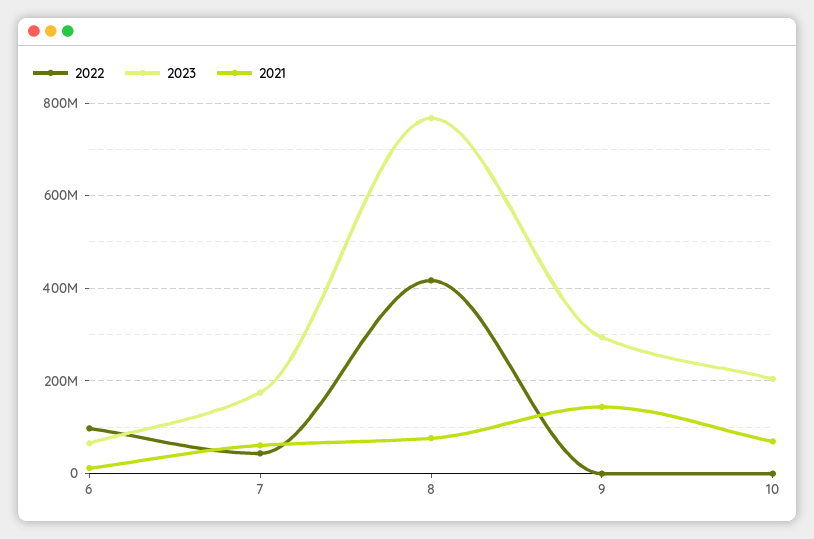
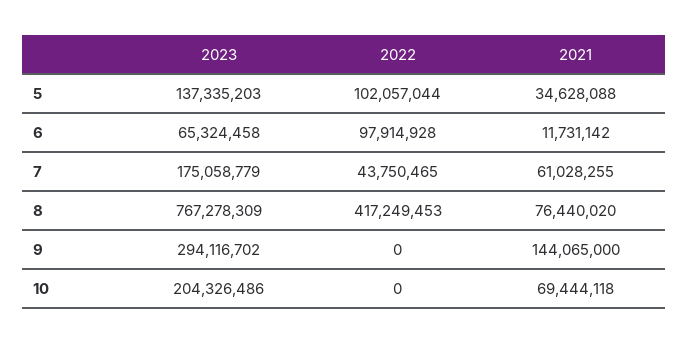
2023, 5: none -> 137335203
2022, 5: none -> 102057044
2021, 5: none -> 34628088

